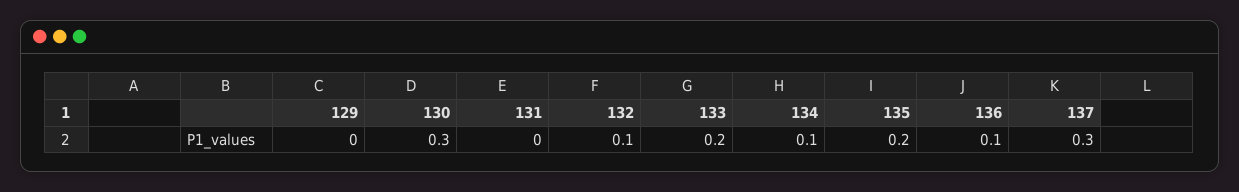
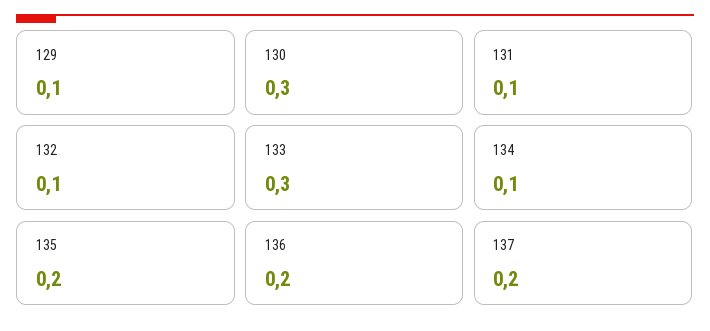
129: 0 -> 0.1
131: 0 -> 0.1
133: 0.2 -> 0.3
136: 0.1 -> 0.2
137: 0.3 -> 0.2

